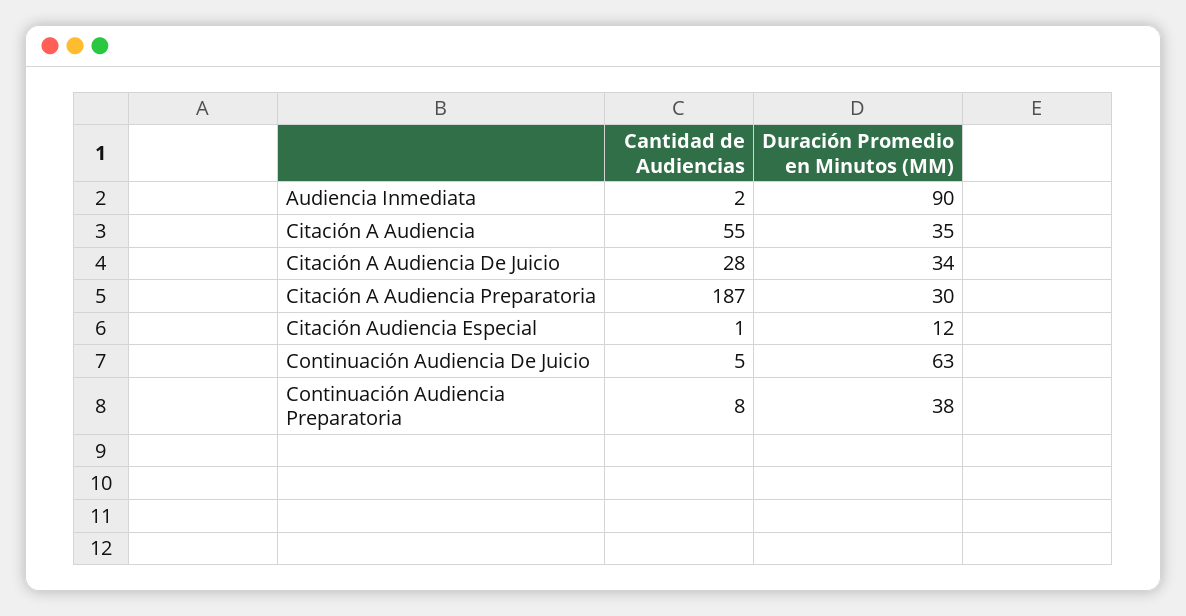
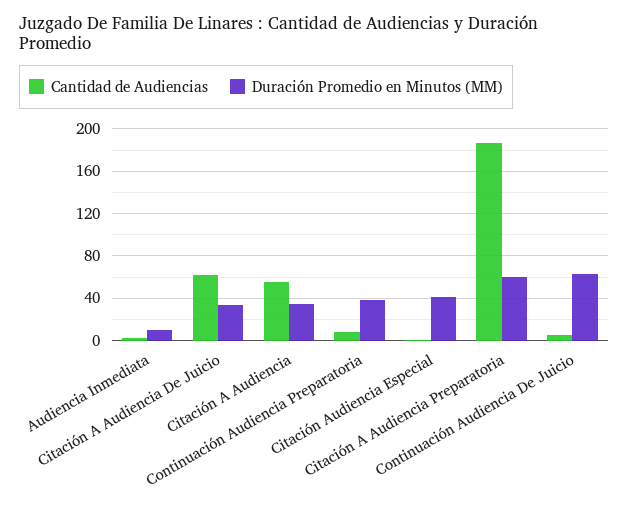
Duración Promedio en Minutos (MM), Audiencia Inmediata: 90 -> 10
Cantidad de Audiencias, Citación A Audiencia De Juicio: 28 -> 60
Duración Promedio en Minutos (MM), Citación A Audiencia Preparatoria: 30 -> 60
Duración Promedio en Minutos (MM), Citación Audiencia Especial: 12 -> 40

